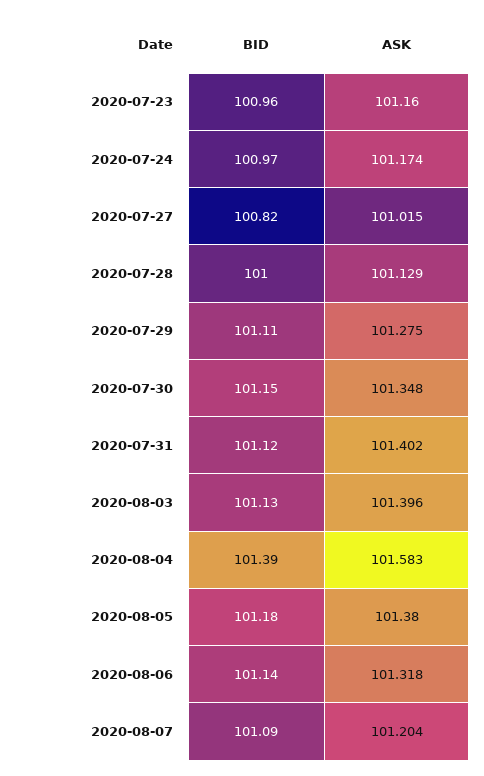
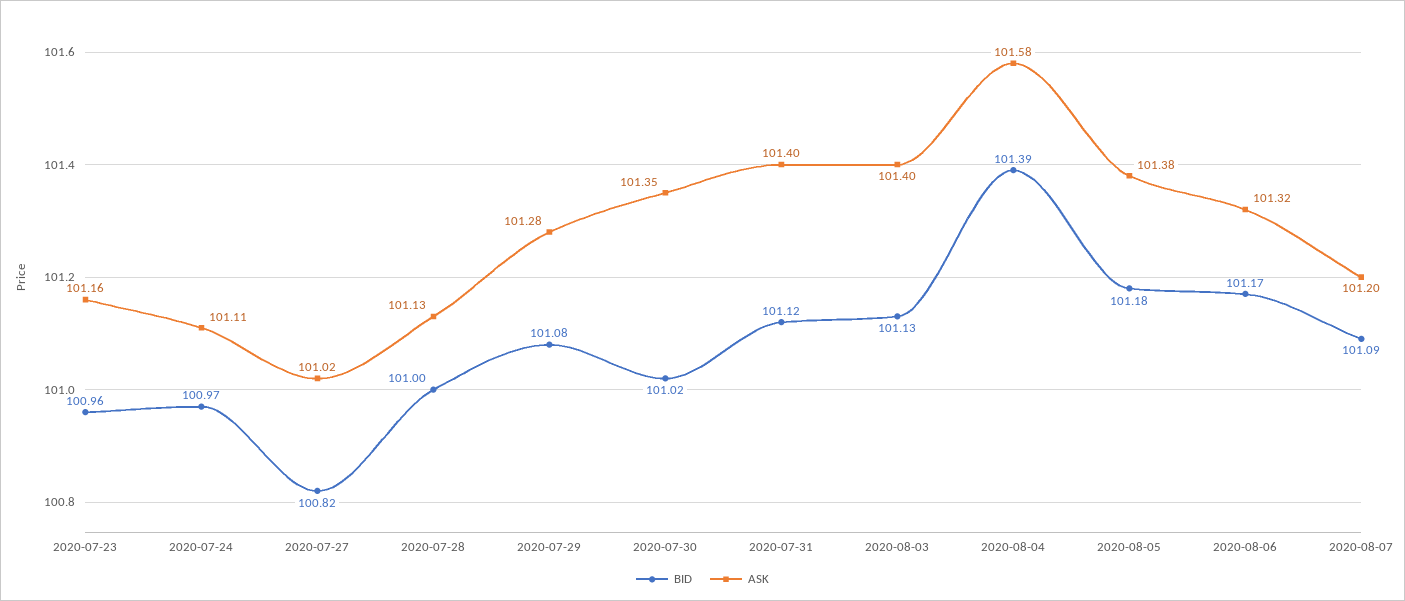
ASK, 2020-07-24: 101.174 -> 101.11
BID, 2020-07-29: 101.11 -> 101.08
BID, 2020-07-30: 101.15 -> 101.02
BID, 2020-08-06: 101.14 -> 101.17

